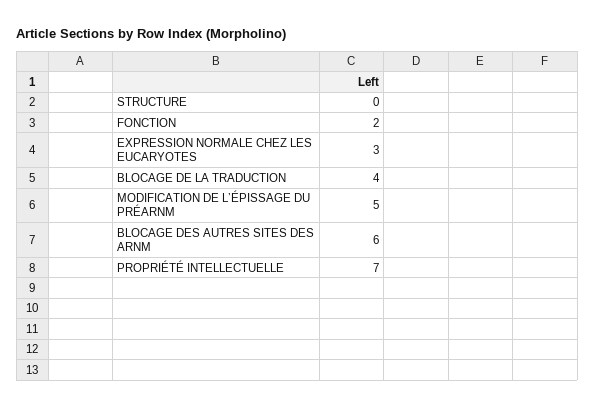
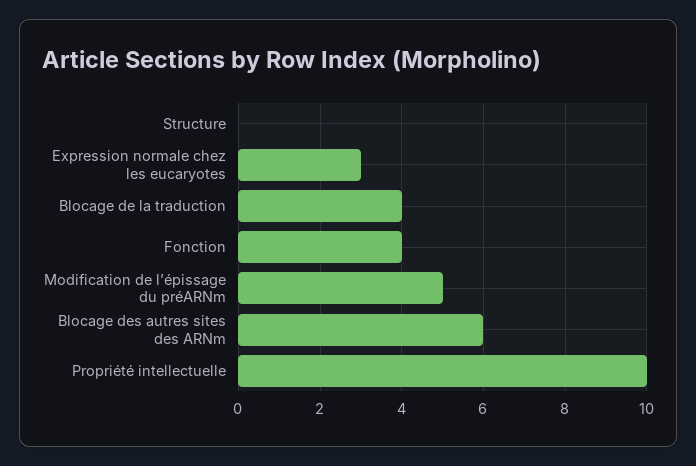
FONCTION: 2 -> 4
PROPRIÉTÉ INTELLECTUELLE: 7 -> 10

